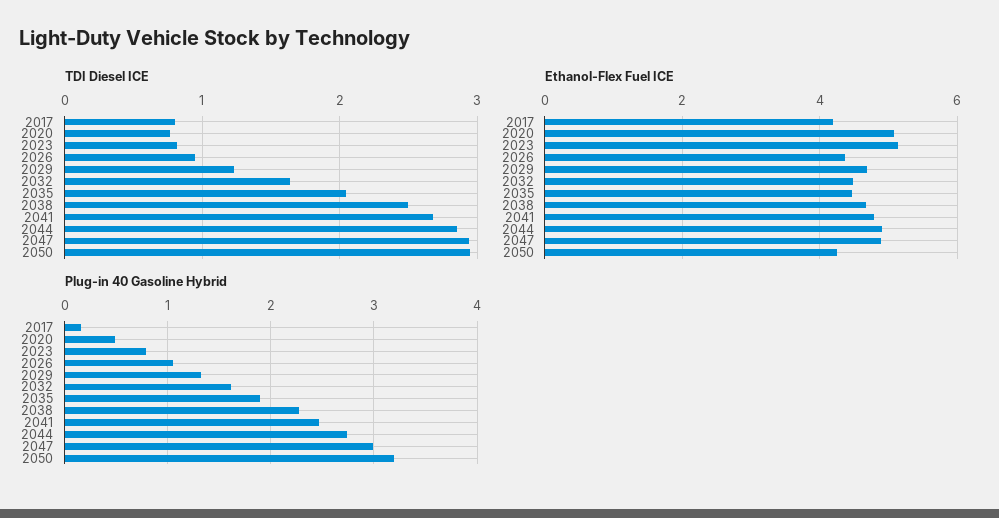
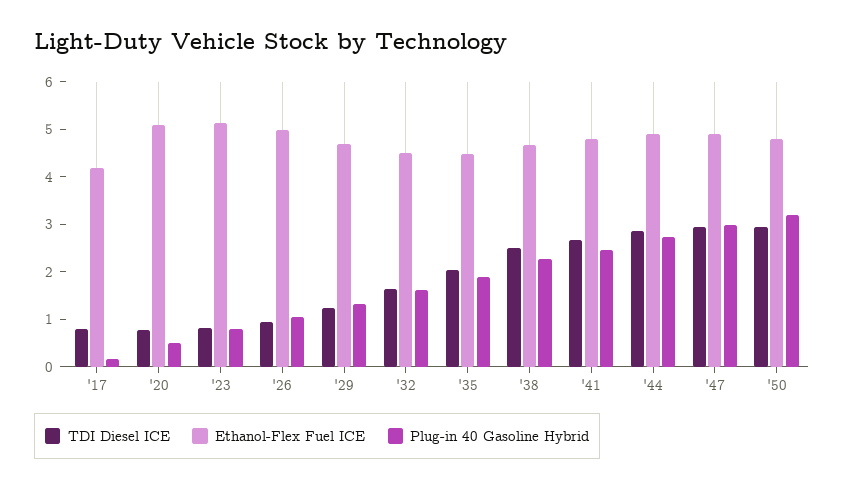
Ethanol-Flex Fuel ICE, 2026: 4.4 -> 5
Ethanol-Flex Fuel ICE, 2050: 4.2 -> 4.8

